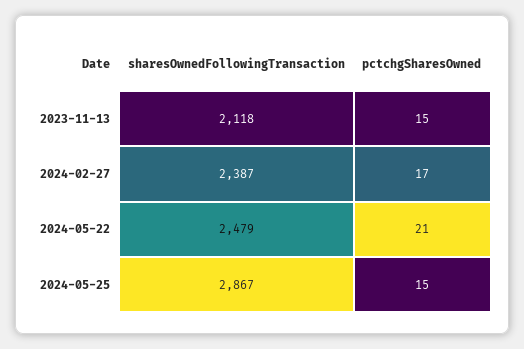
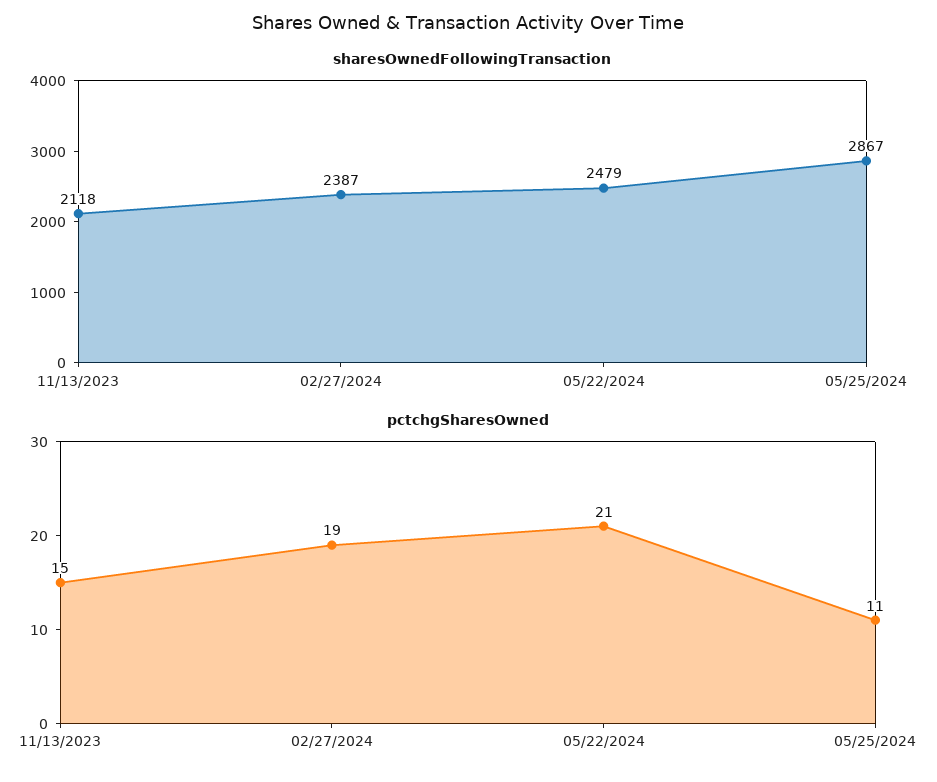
pctchgSharesOwned, 2024-02-27: 17 -> 19
pctchgSharesOwned, 2024-05-25: 15 -> 11

